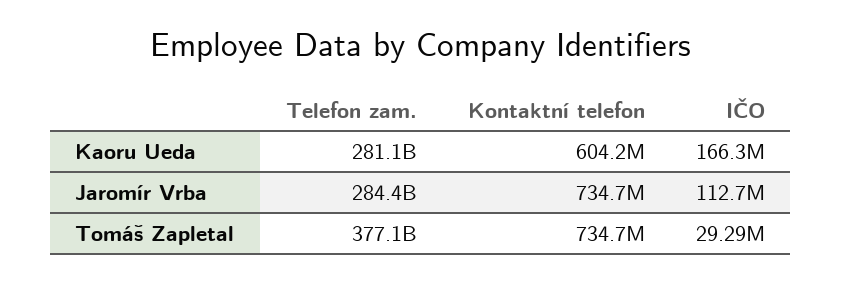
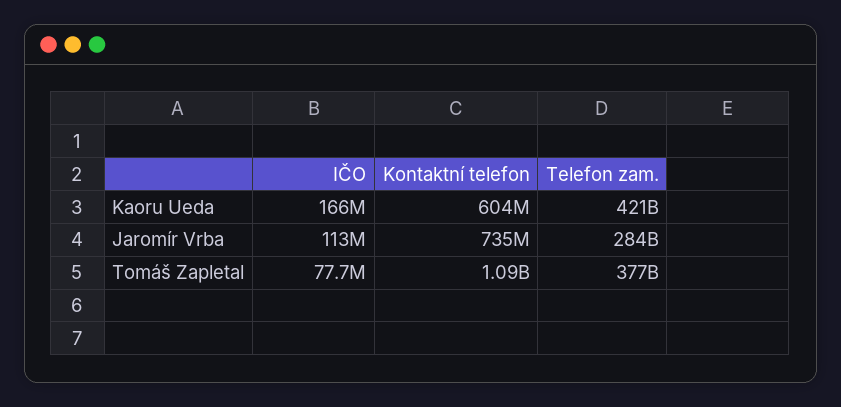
Telefon zam., Kaoru Ueda: 281100000000 -> 421000000000
Kontaktní telefon, Tomáš Zapletal: 734700000 -> 1090000000
IČO, Tomáš Zapletal: 29290000 -> 77700000

